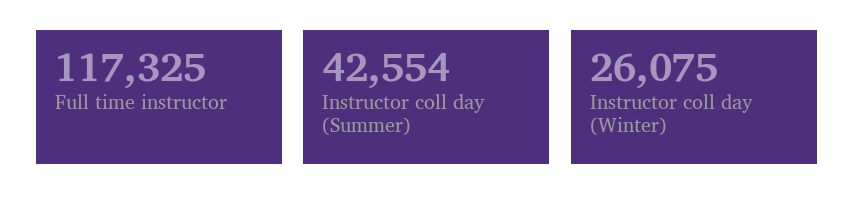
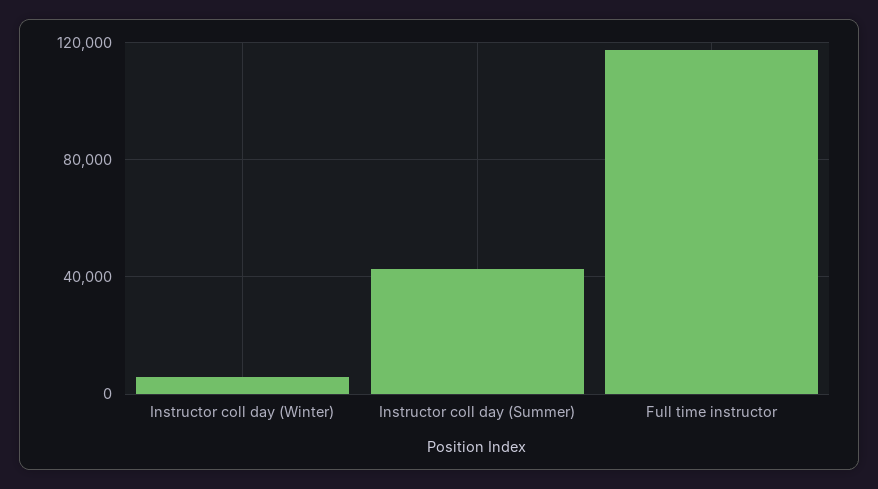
Instructor coll day (Winter): 26075 -> 5000

